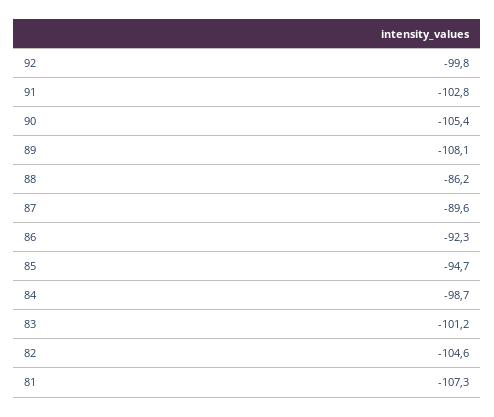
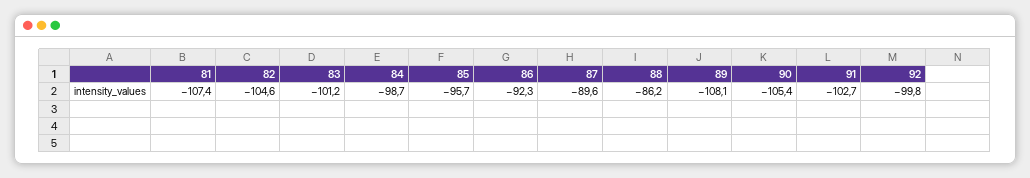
91: -102.8 -> -102.7
85: -94.7 -> -95.7
81: -107.3 -> -107.4

